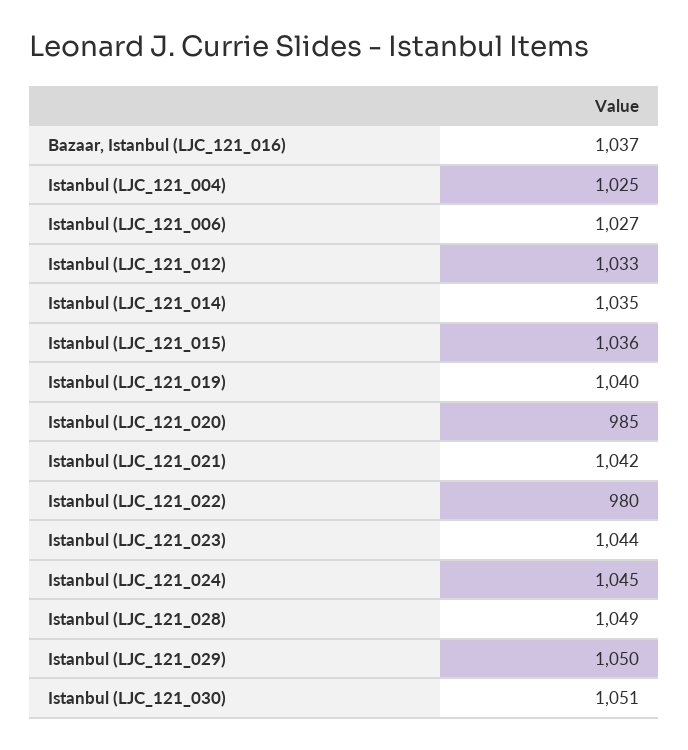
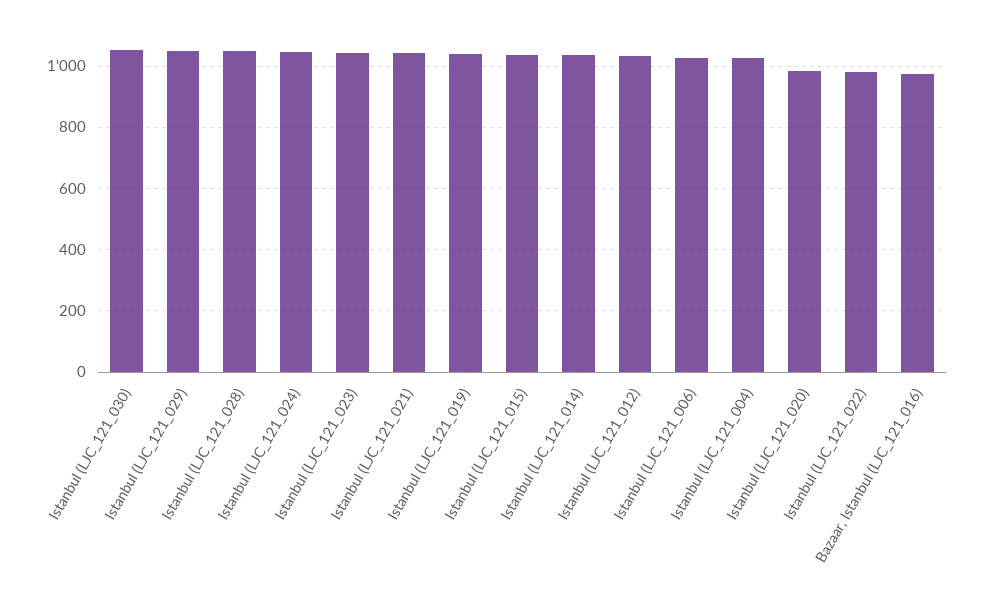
Bazaar, Istanbul (LJC_121_016): 1037 -> 980

